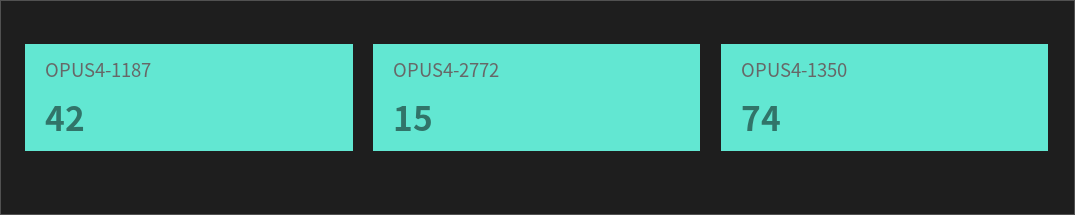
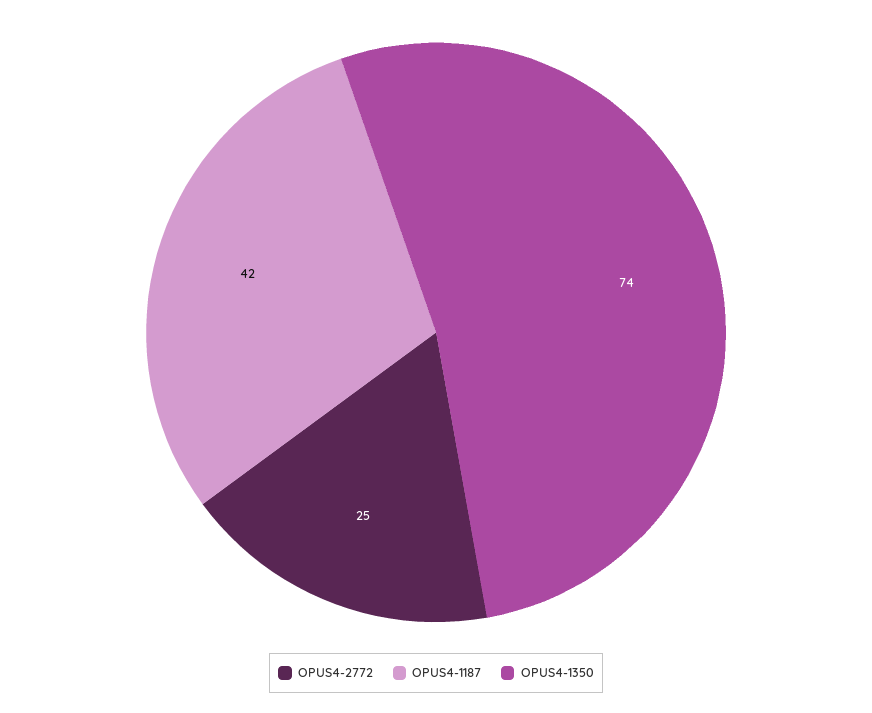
OPUS4-2772: 15 -> 25

